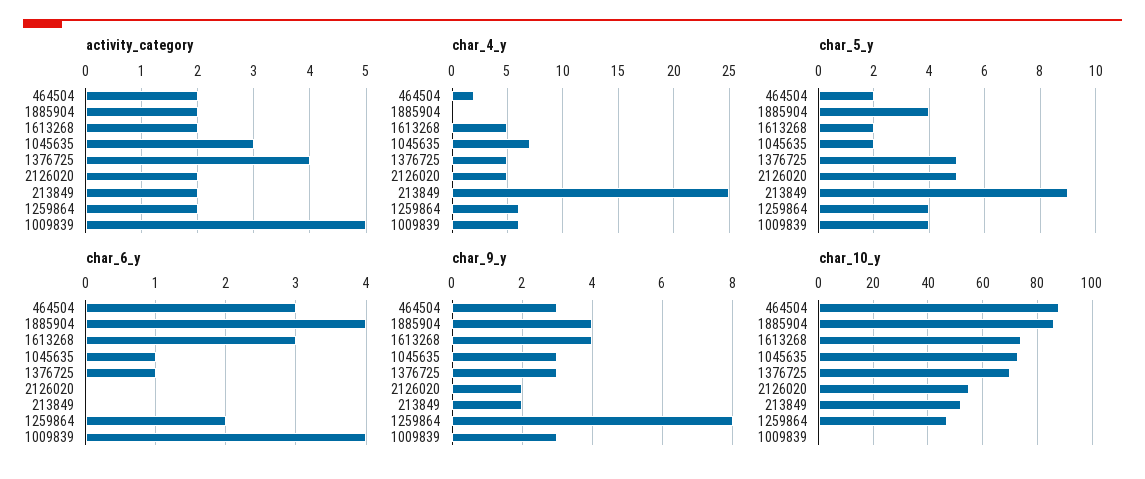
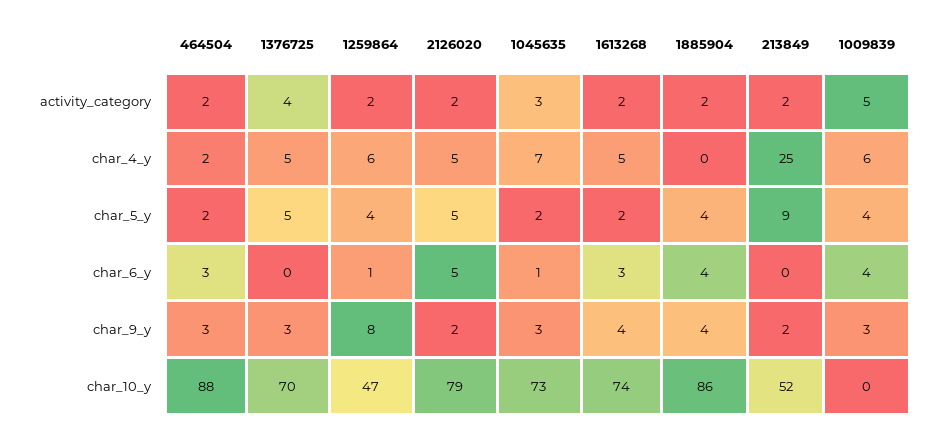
char_6_y, 1376725: 1 -> 0
char_6_y, 2126020: 0 -> 5
char_6_y, 1259864: 2 -> 1
char_10_y, 2126020: 55 -> 79

